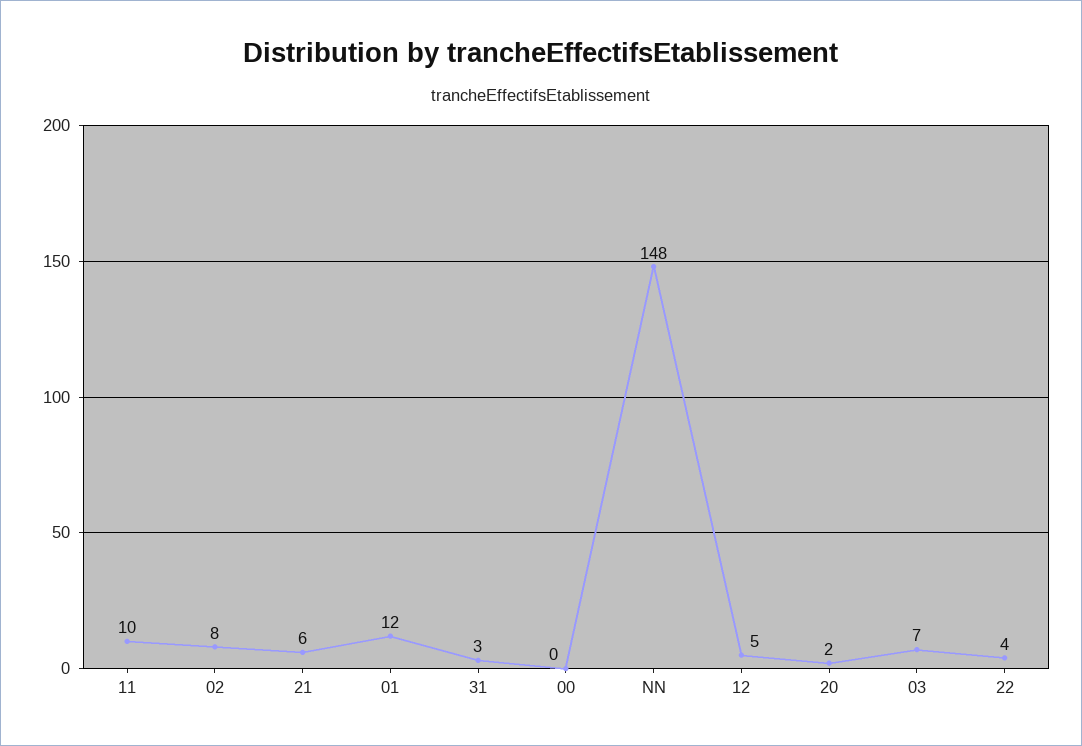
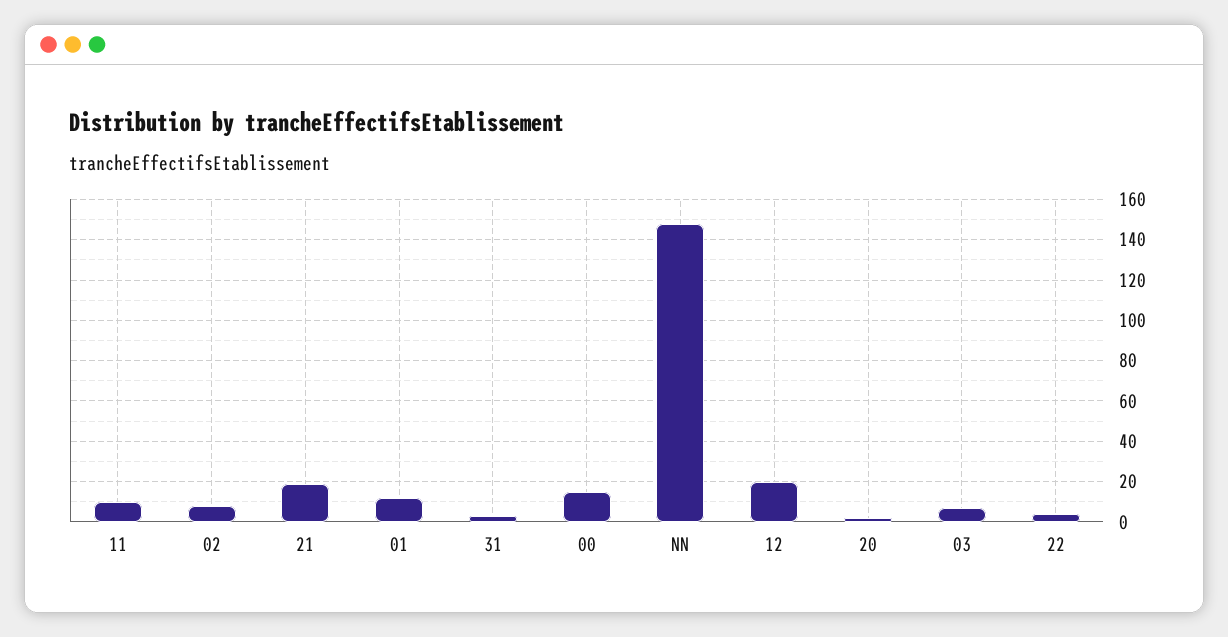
21: 6 -> 20
00: 0 -> 15
12: 5 -> 20

